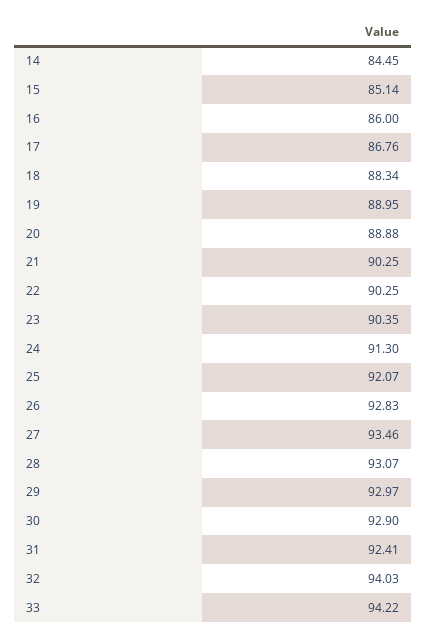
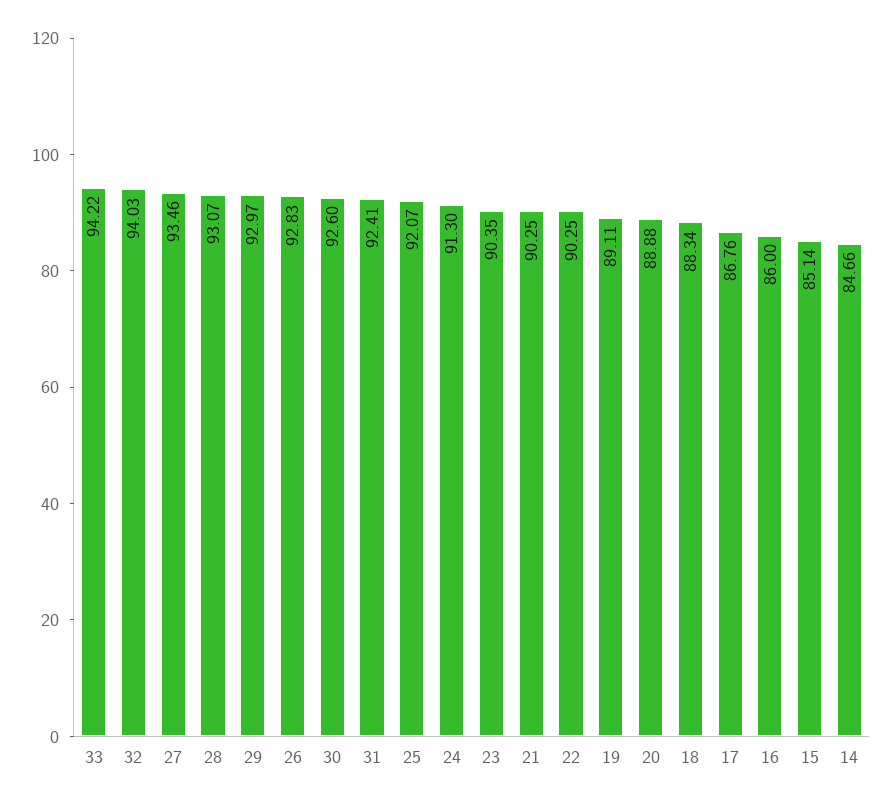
14: 84.45 -> 84.66
19: 88.95 -> 89.11
30: 92.9 -> 92.6

